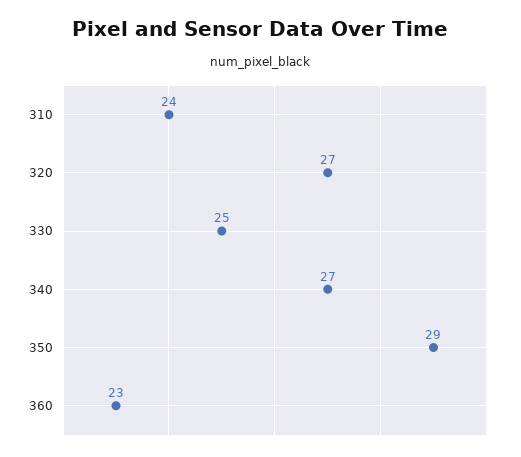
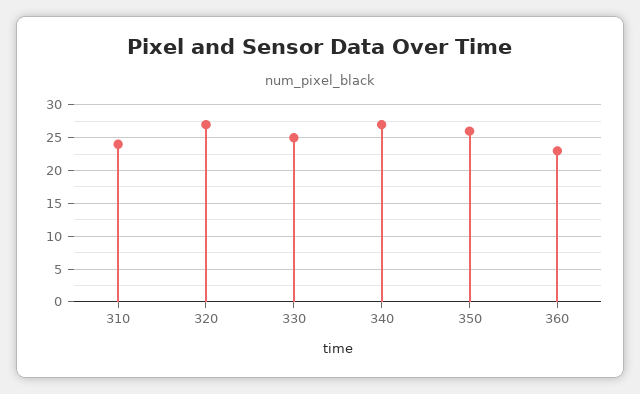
350: 29 -> 26

